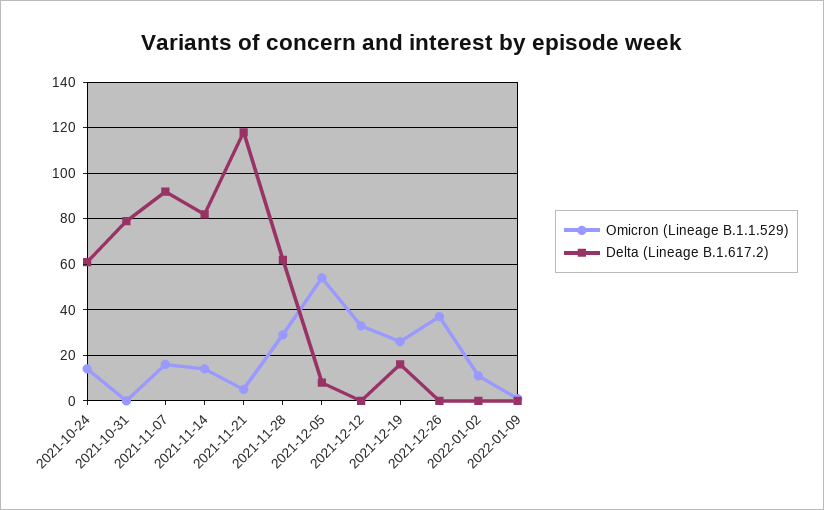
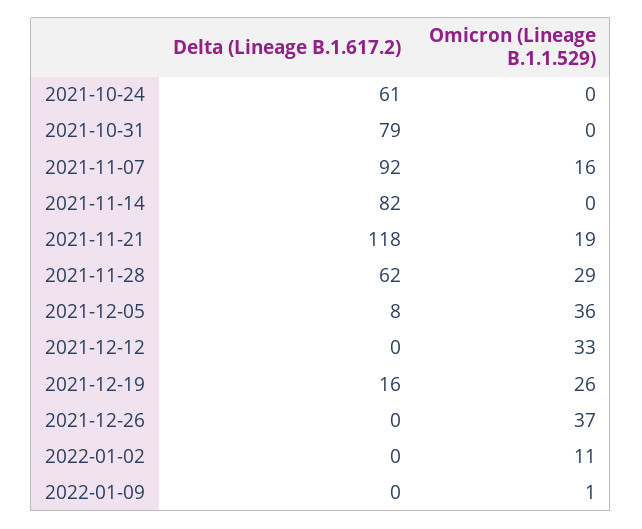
Omicron (Lineage B.1.1.529), 2021-10-24: 15 -> 0
Omicron (Lineage B.1.1.529), 2021-11-14: 15 -> 0
Omicron (Lineage B.1.1.529), 2021-11-21: 5 -> 19
Omicron (Lineage B.1.1.529), 2021-12-05: 55 -> 36

